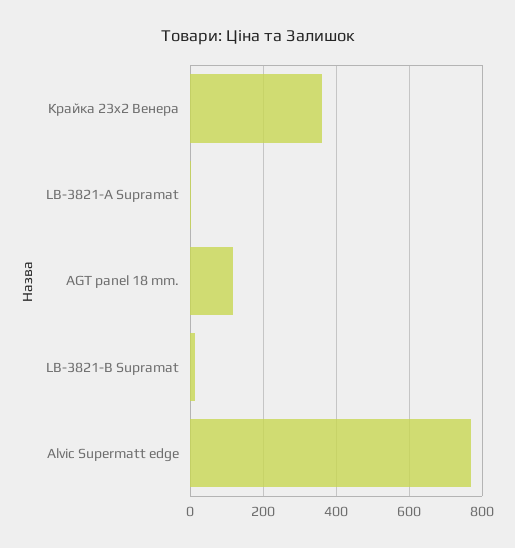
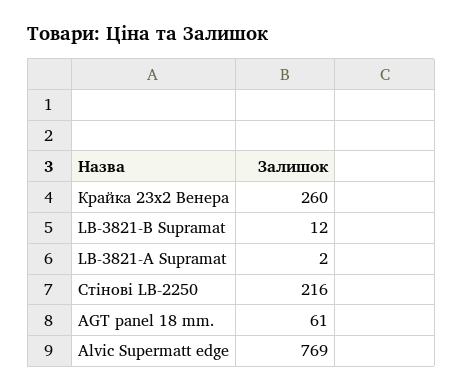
Крайка 23x2 Венера: 360 -> 260
AGT panel 18 mm.: 120 -> 61
Стінові LB-2250: none -> 216

